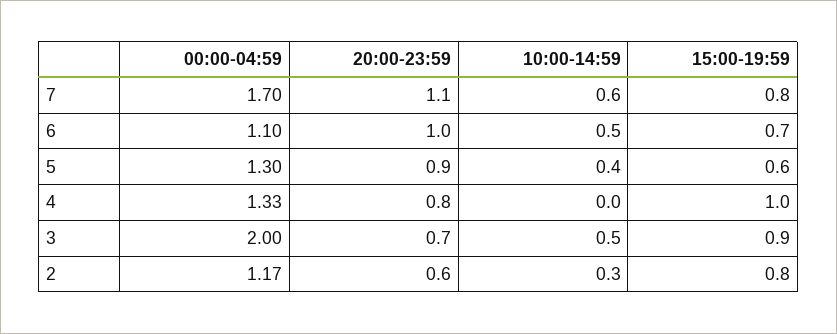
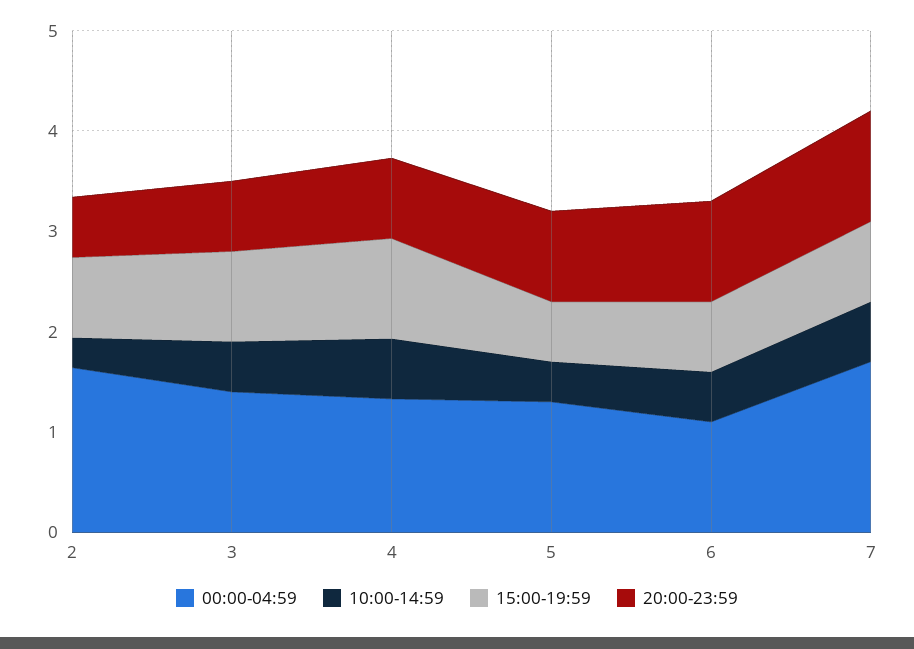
10:00-14:59, 4: 0 -> 0.6
00:00-04:59, 3: 2 -> 1.4
00:00-04:59, 2: 1.17 -> 1.6

